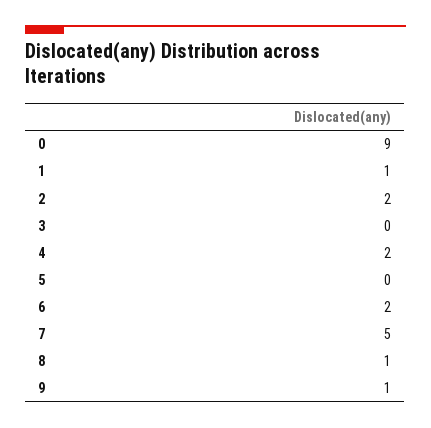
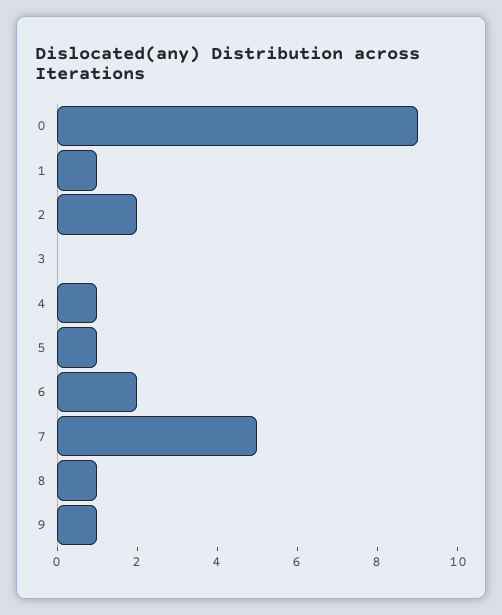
4: 2 -> 1
5: 0 -> 1

